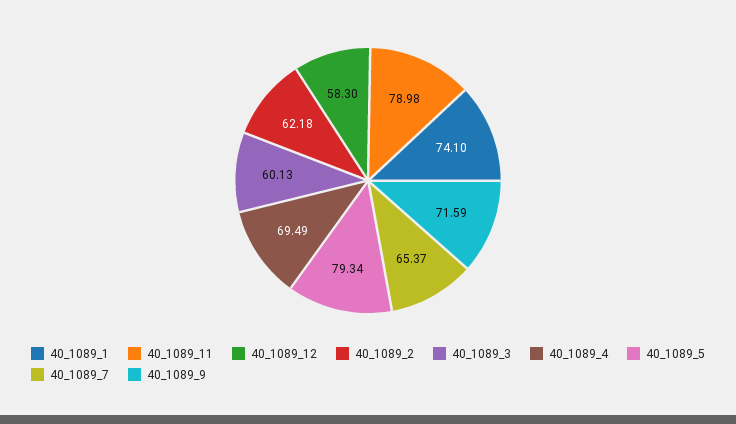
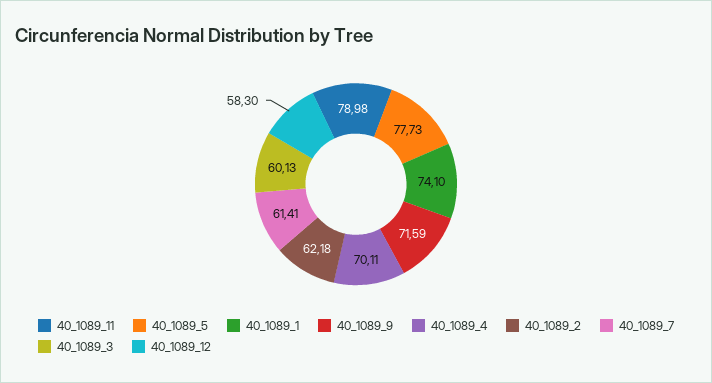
40_1089_4: 69.49 -> 70.11
40_1089_5: 79.34 -> 77.73
40_1089_7: 65.37 -> 61.41

